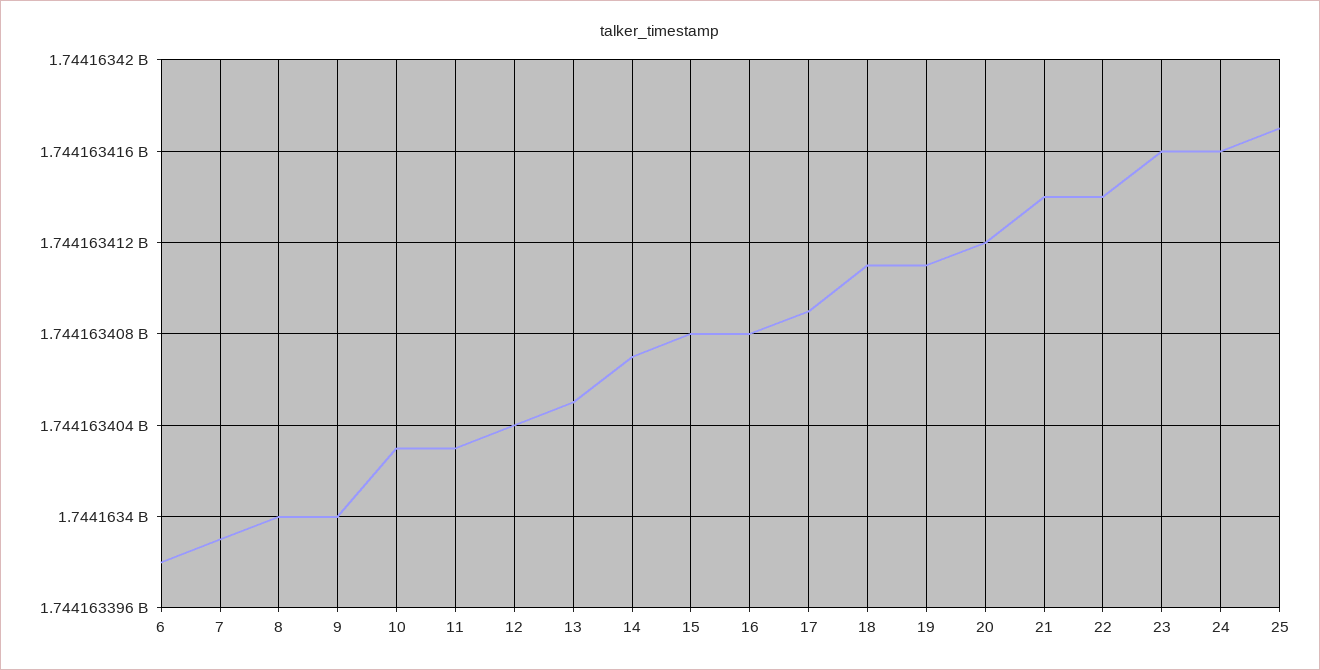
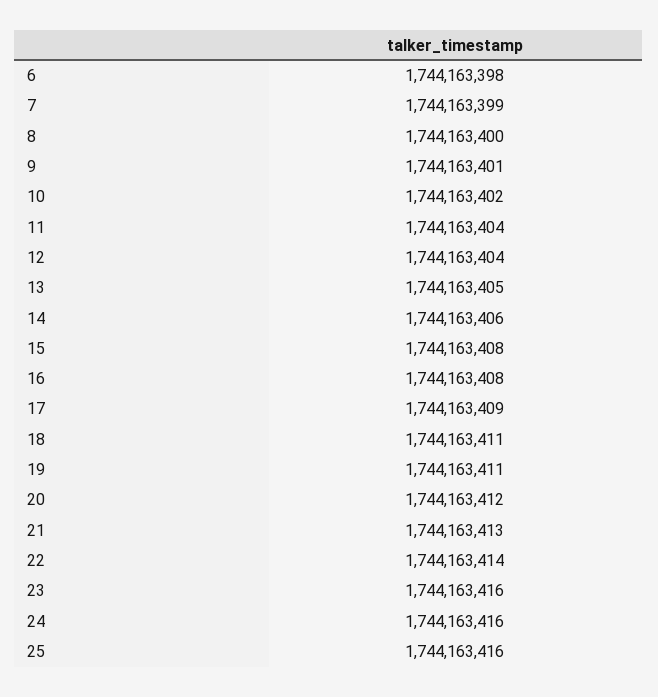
9: 1744163400 -> 1744163401
10: 1744163403 -> 1744163402
11: 1744163403 -> 1744163404
14: 1744163407 -> 1744163406
21: 1744163414 -> 1744163413
25: 1744163417 -> 1744163416

